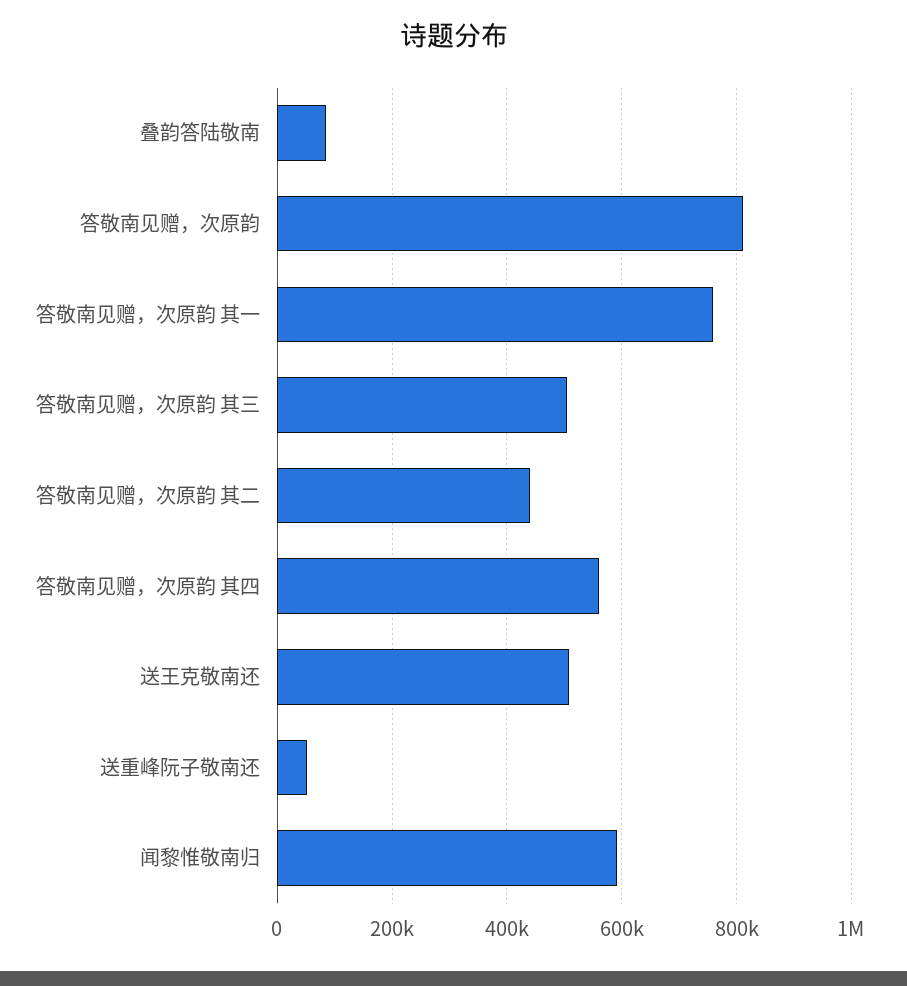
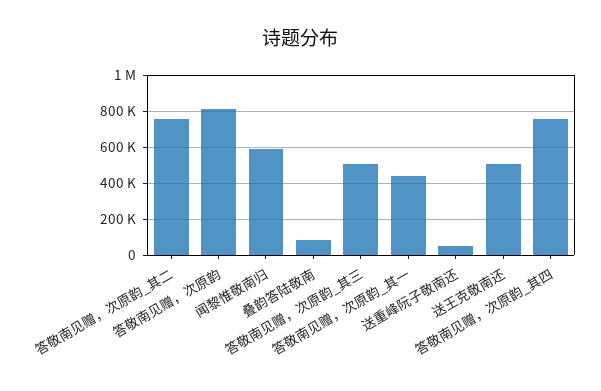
答敬南见赠，次原韵 其一: 760000 -> 450000
答敬南见赠，次原韵 其二: 440000 -> 750000
答敬南见赠，次原韵 其四: 560000 -> 750000

